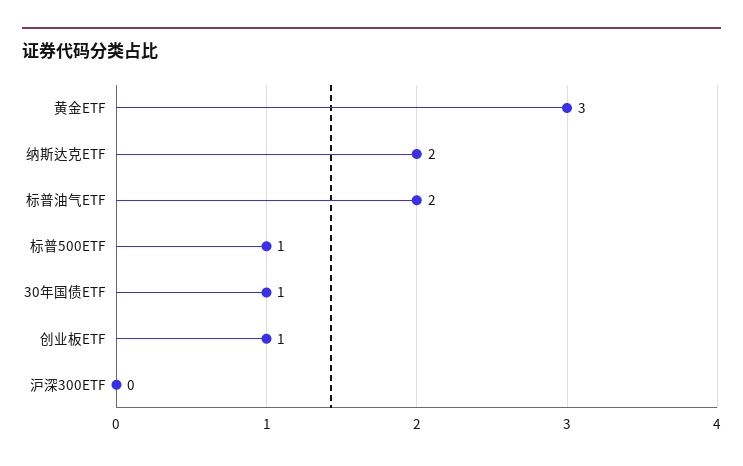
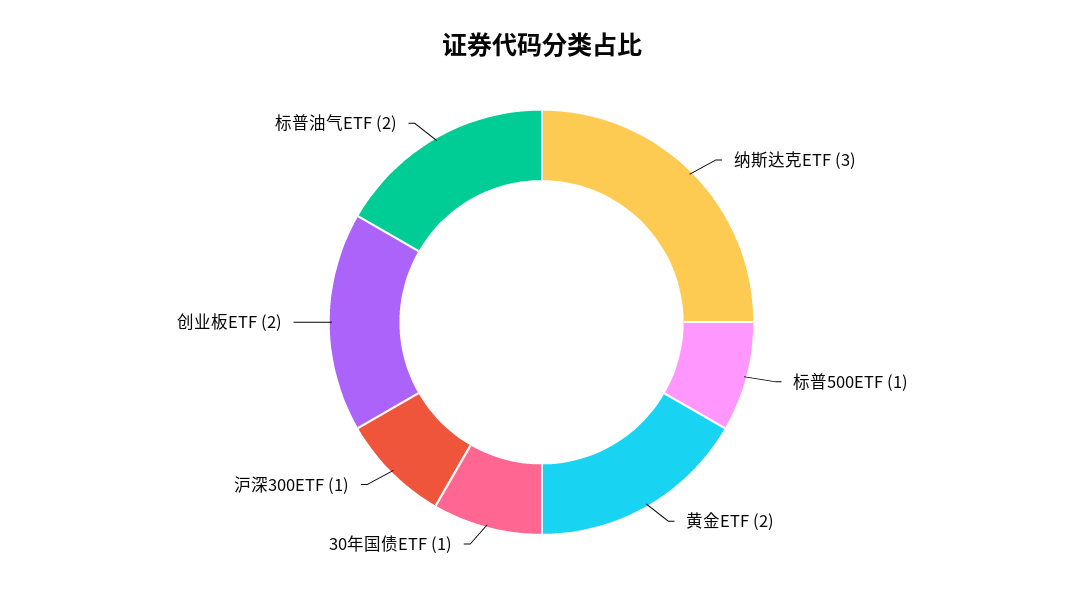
黄金ETF: 3 -> 2
纳斯达克ETF: 2 -> 3
创业板ETF: 1 -> 2
沪深300ETF: 0 -> 1

